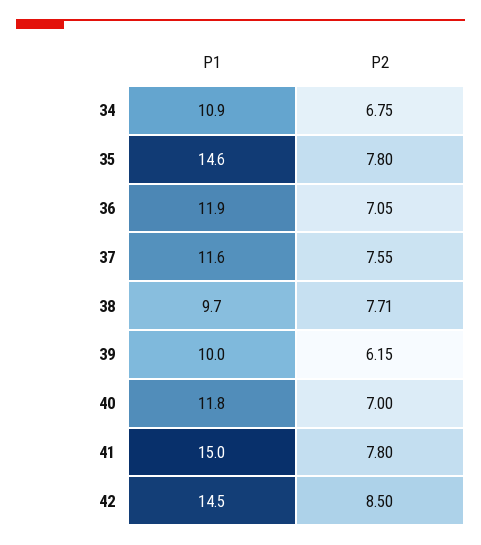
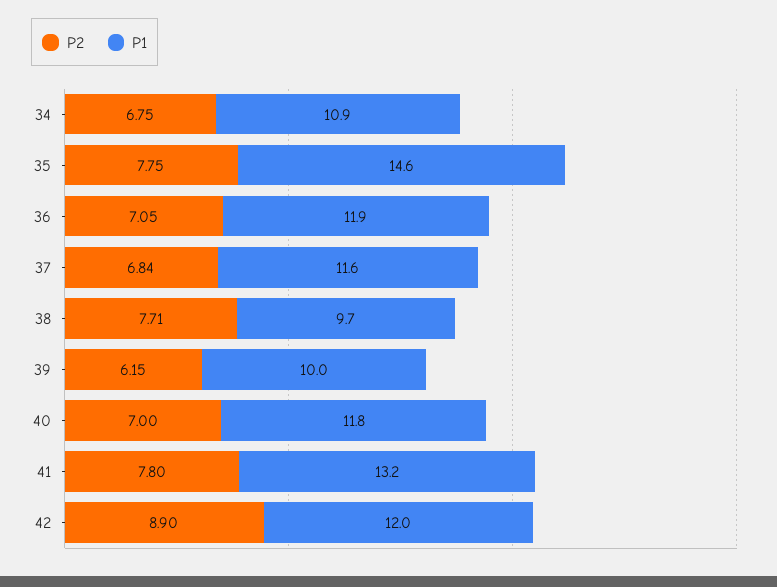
P2, 35: 7.8 -> 7.75
P2, 37: 7.55 -> 6.84
P1, 41: 15 -> 13.2
P1, 42: 14.5 -> 12
P2, 42: 8.5 -> 8.9

